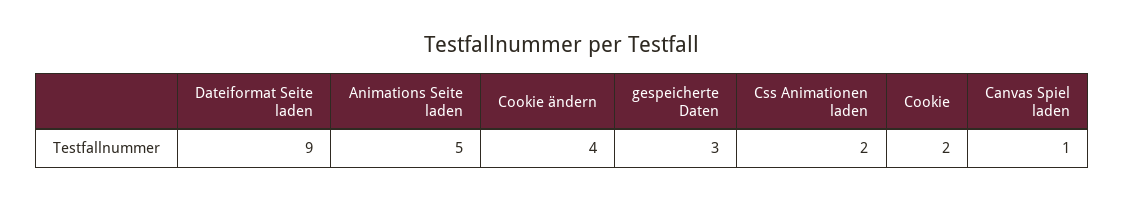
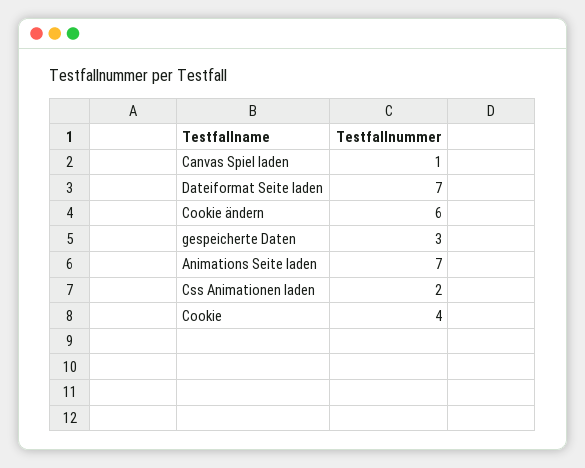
Dateiformat Seite laden: 9 -> 7
Animations Seite laden: 5 -> 7
Cookie ändern: 4 -> 6
Cookie: 2 -> 4

